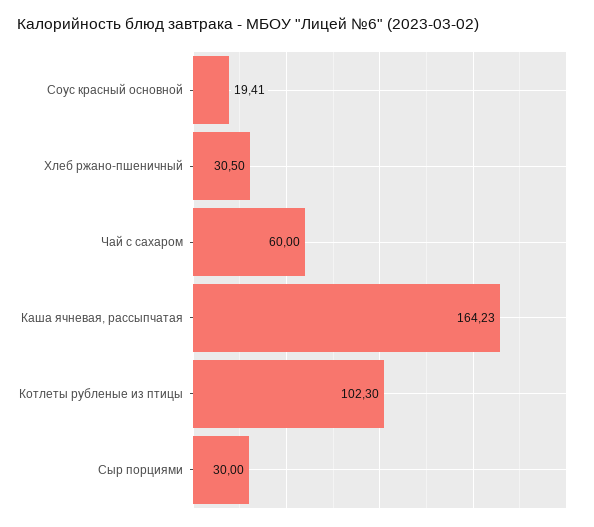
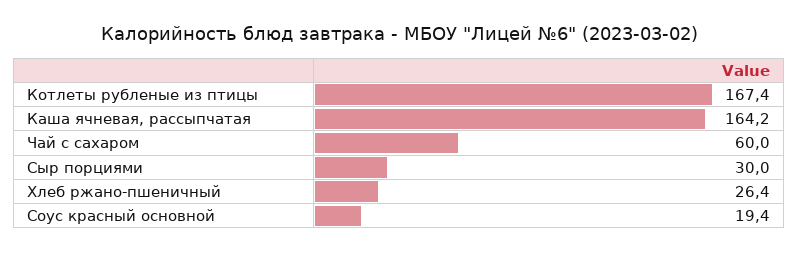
Хлеб ржано-пшеничный: 30.5 -> 26.4
Котлеты рубленые из птицы: 102.3 -> 167.4

